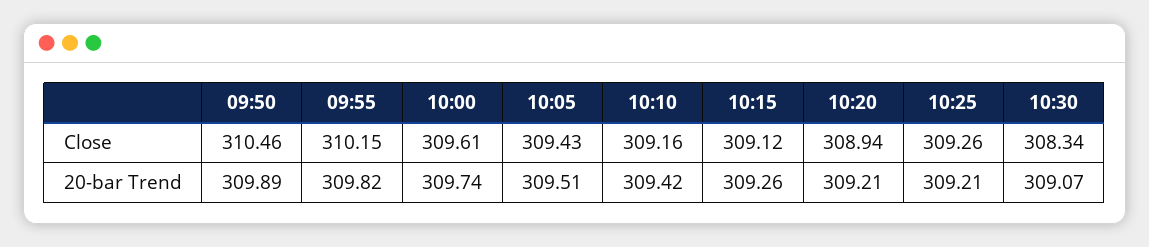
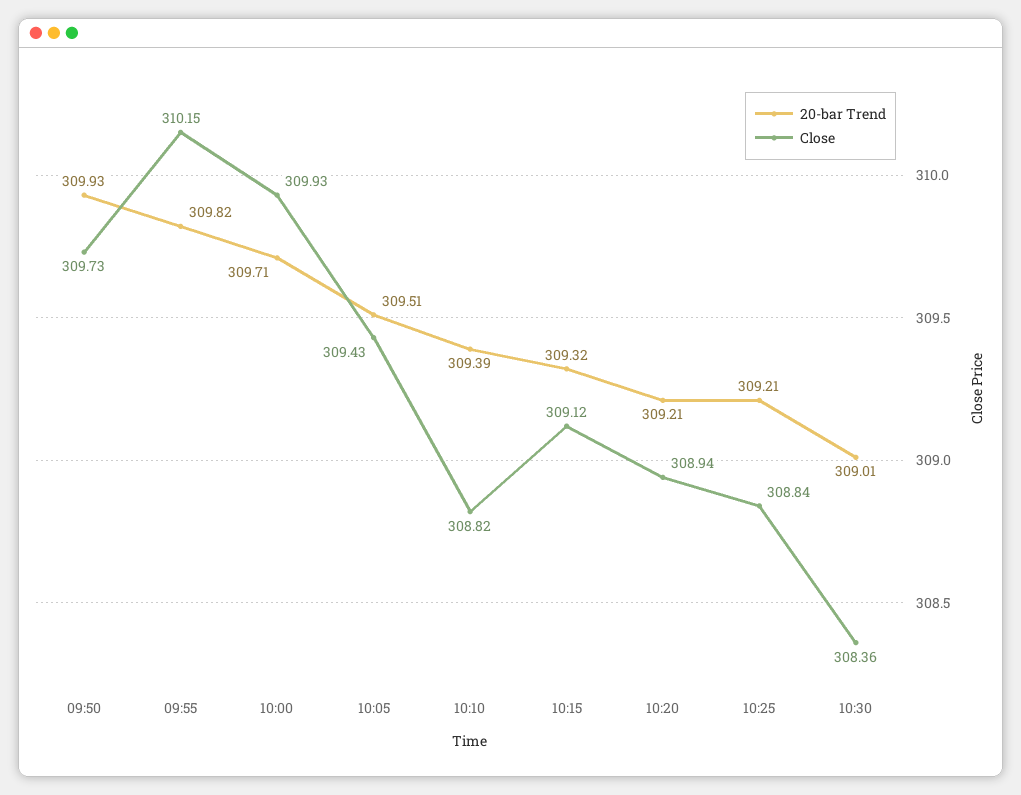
Close, 09:50: 310.46 -> 309.73
Close, 10:00: 309.61 -> 309.93
Close, 10:10: 309.16 -> 308.82
Close, 10:25: 309.26 -> 308.84
Close, 10:30: 308.34 -> 308.36
20-bar Trend, 09:50: 309.89 -> 309.93
20-bar Trend, 10:00: 309.74 -> 309.71
20-bar Trend, 10:10: 309.42 -> 309.39
20-bar Trend, 10:15: 309.26 -> 309.32
20-bar Trend, 10:30: 309.07 -> 309.01

